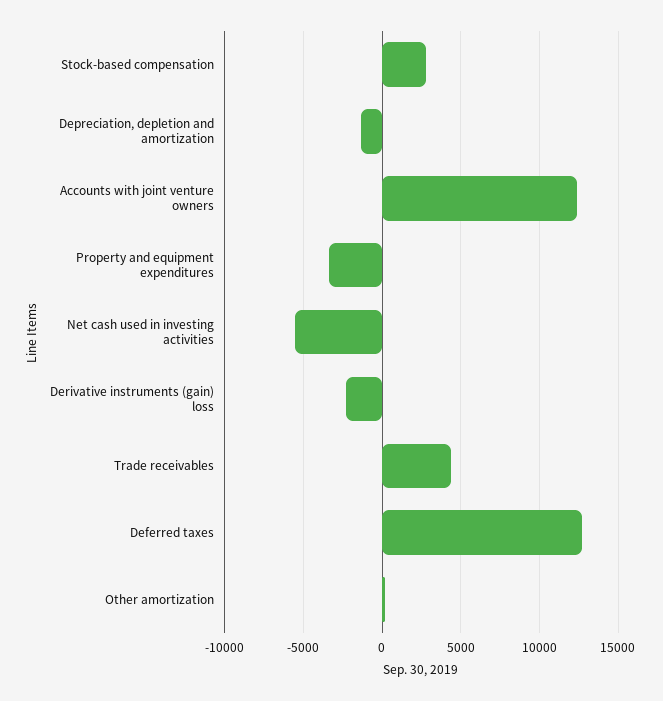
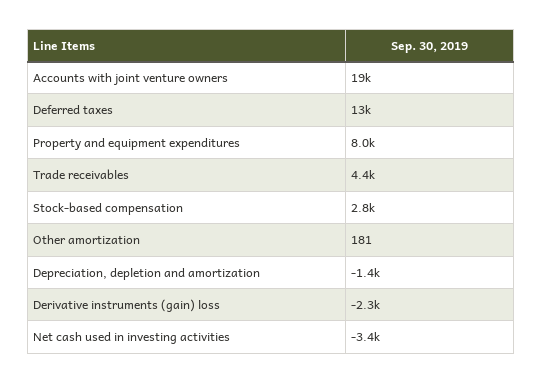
Accounts with joint venture owners: 12500 -> 19000
Property and equipment expenditures: -3500 -> 8000
Net cash used in investing activities: -5500 -> -3400

